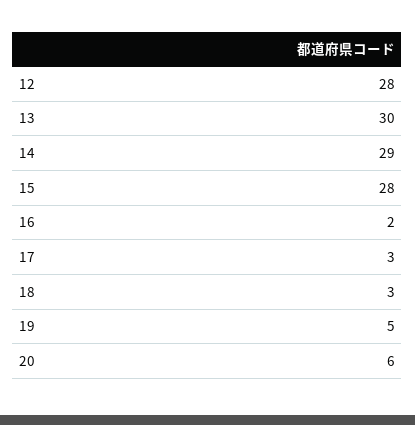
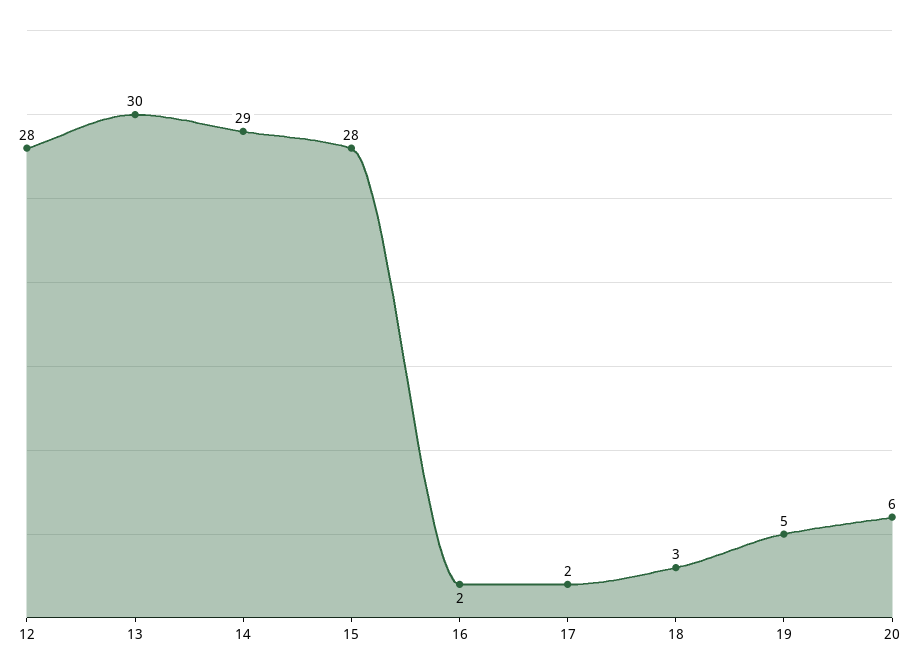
17: 3 -> 2

